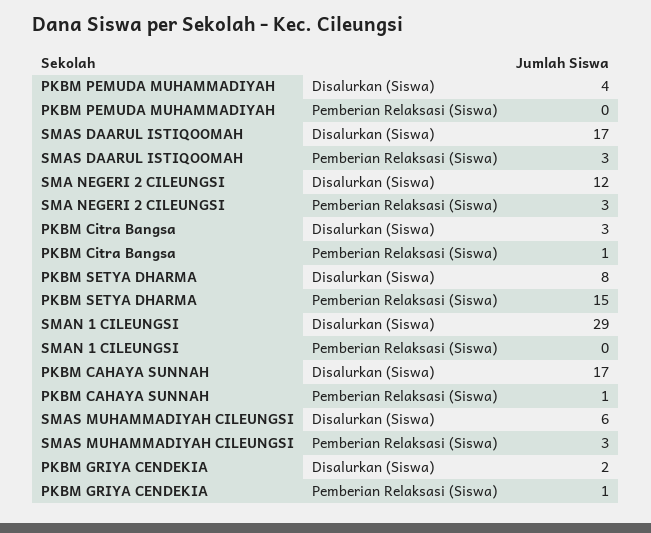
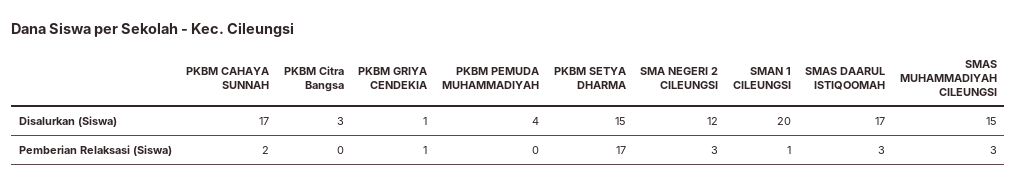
PKBM Citra Bangsa, Pemberian Relaksasi (Siswa): 1 -> 0
PKBM SETYA DHARMA, Disalurkan (Siswa): 8 -> 15
PKBM SETYA DHARMA, Pemberian Relaksasi (Siswa): 15 -> 17
SMAN 1 CILEUNGSI, Disalurkan (Siswa): 29 -> 20
SMAN 1 CILEUNGSI, Pemberian Relaksasi (Siswa): 0 -> 1
PKBM CAHAYA SUNNAH, Pemberian Relaksasi (Siswa): 1 -> 2
SMAS MUHAMMADIYAH CILEUNGSI, Disalurkan (Siswa): 6 -> 15
PKBM GRIYA CENDEKIA, Disalurkan (Siswa): 2 -> 1

